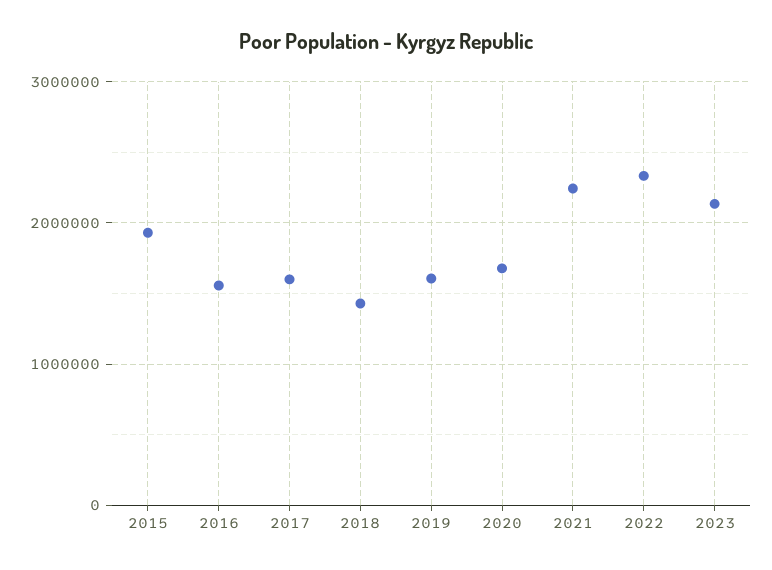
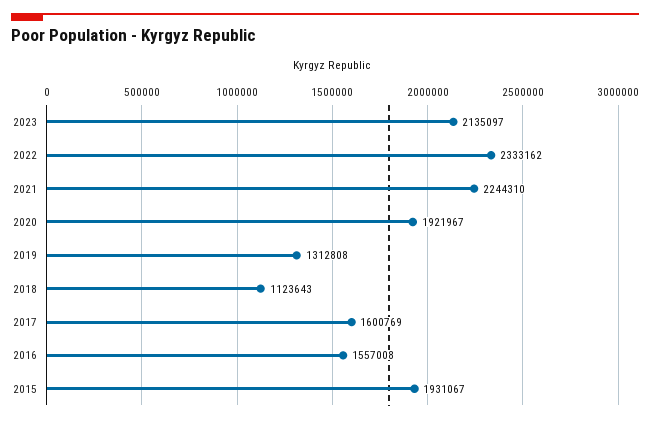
2018: 1400000 -> 1123643
2019: 1600000 -> 1312808
2020: 1700000 -> 1921967

